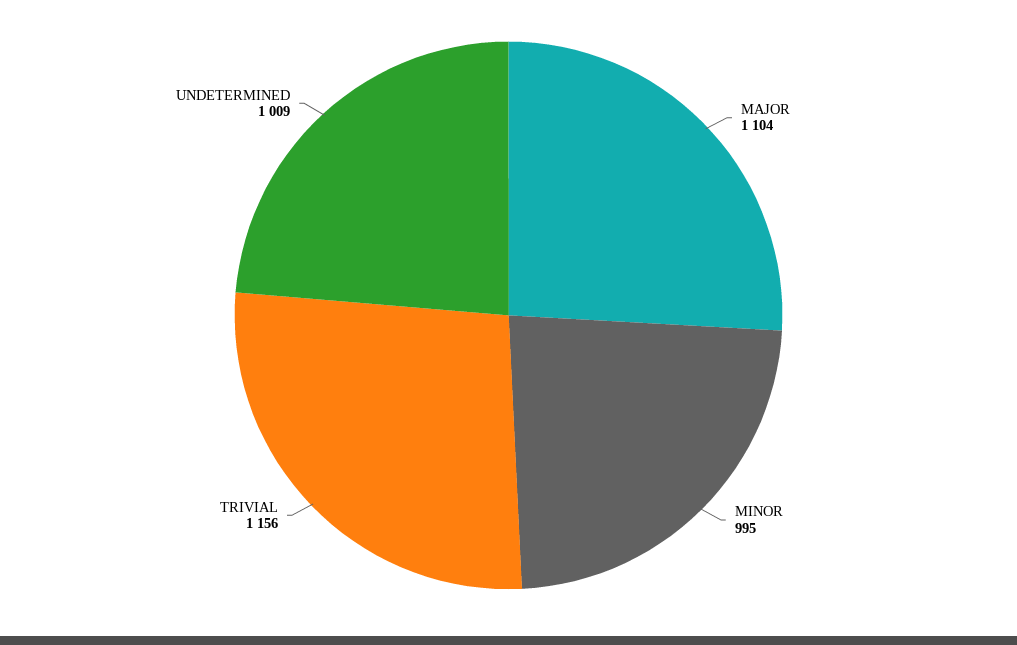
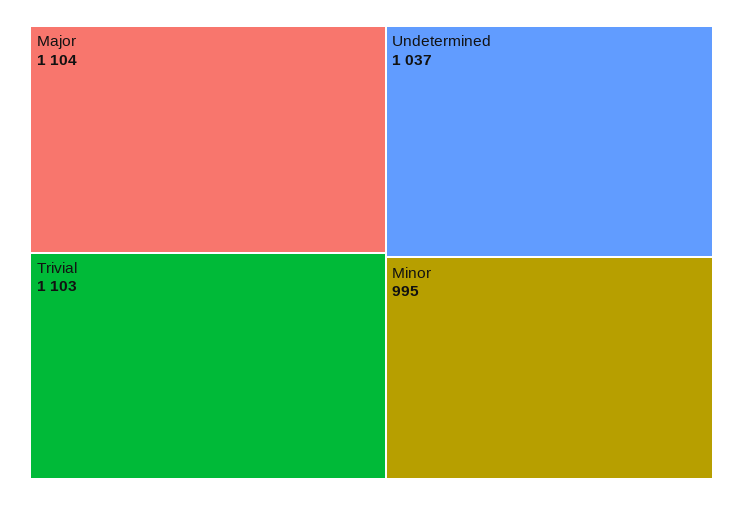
TRIVIAL: 1156 -> 1103
UNDETERMINED: 1009 -> 1037

